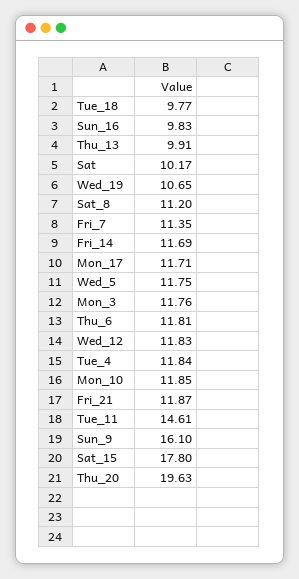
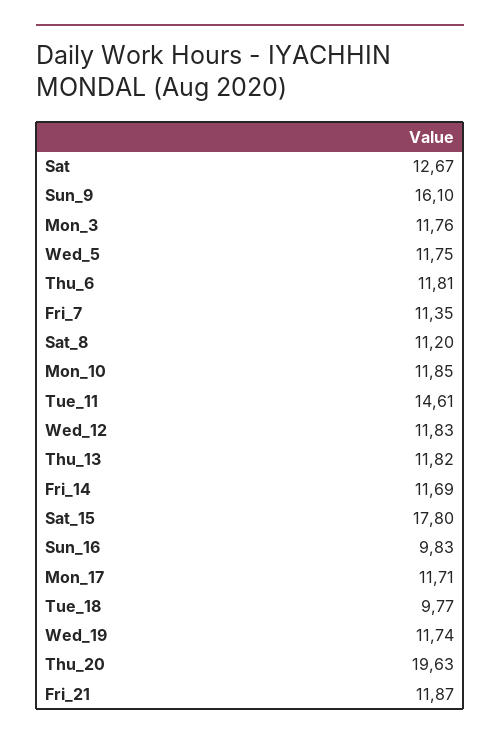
Thu_13: 9.91 -> 11.82
Sat: 10.17 -> 12.67
Wed_19: 10.65 -> 11.74
Tue_4: 11.84 -> none

